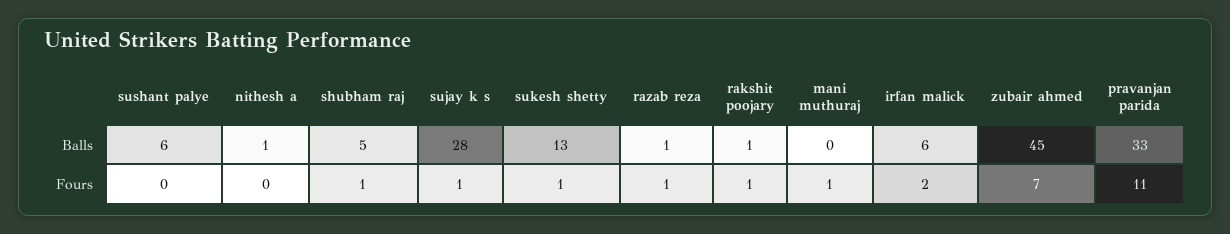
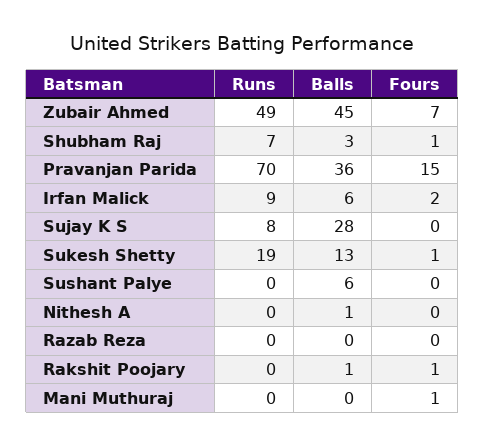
shubham raj, Balls: 5 -> 3
razab reza, Balls: 1 -> 0
pravanjan parida, Balls: 33 -> 36
sujay k s, Fours: 1 -> 0
razab reza, Fours: 1 -> 0
pravanjan parida, Fours: 11 -> 15
zubair ahmed, Runs: none -> 49
shubham raj, Runs: none -> 7
pravanjan parida, Runs: none -> 70
irfan malick, Runs: none -> 9
sujay k s, Runs: none -> 8
sukesh shetty, Runs: none -> 19
sushant palye, Runs: none -> 0
nithesh a, Runs: none -> 0
razab reza, Runs: none -> 0
rakshit poojary, Runs: none -> 0
mani muthuraj, Runs: none -> 0

